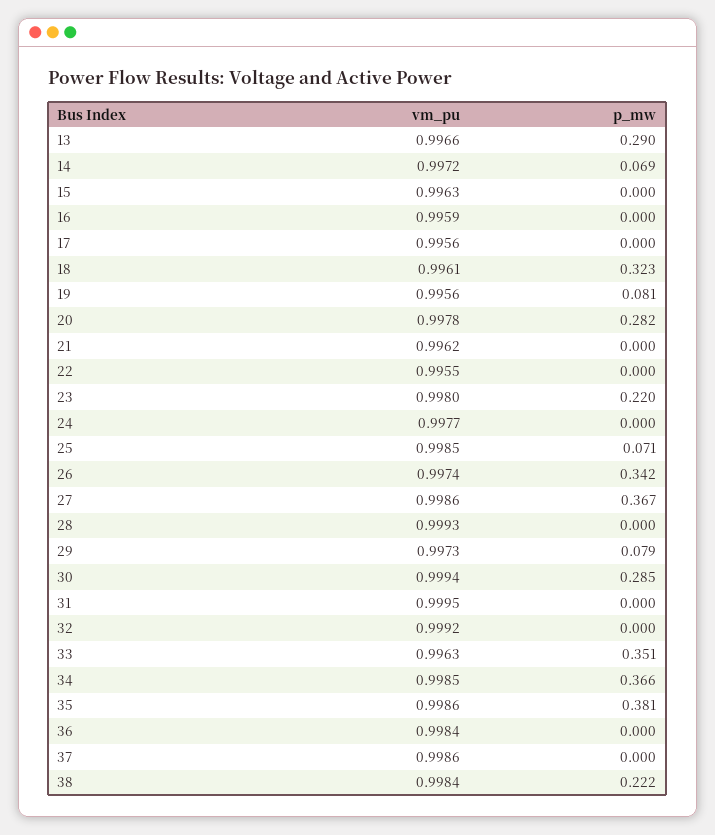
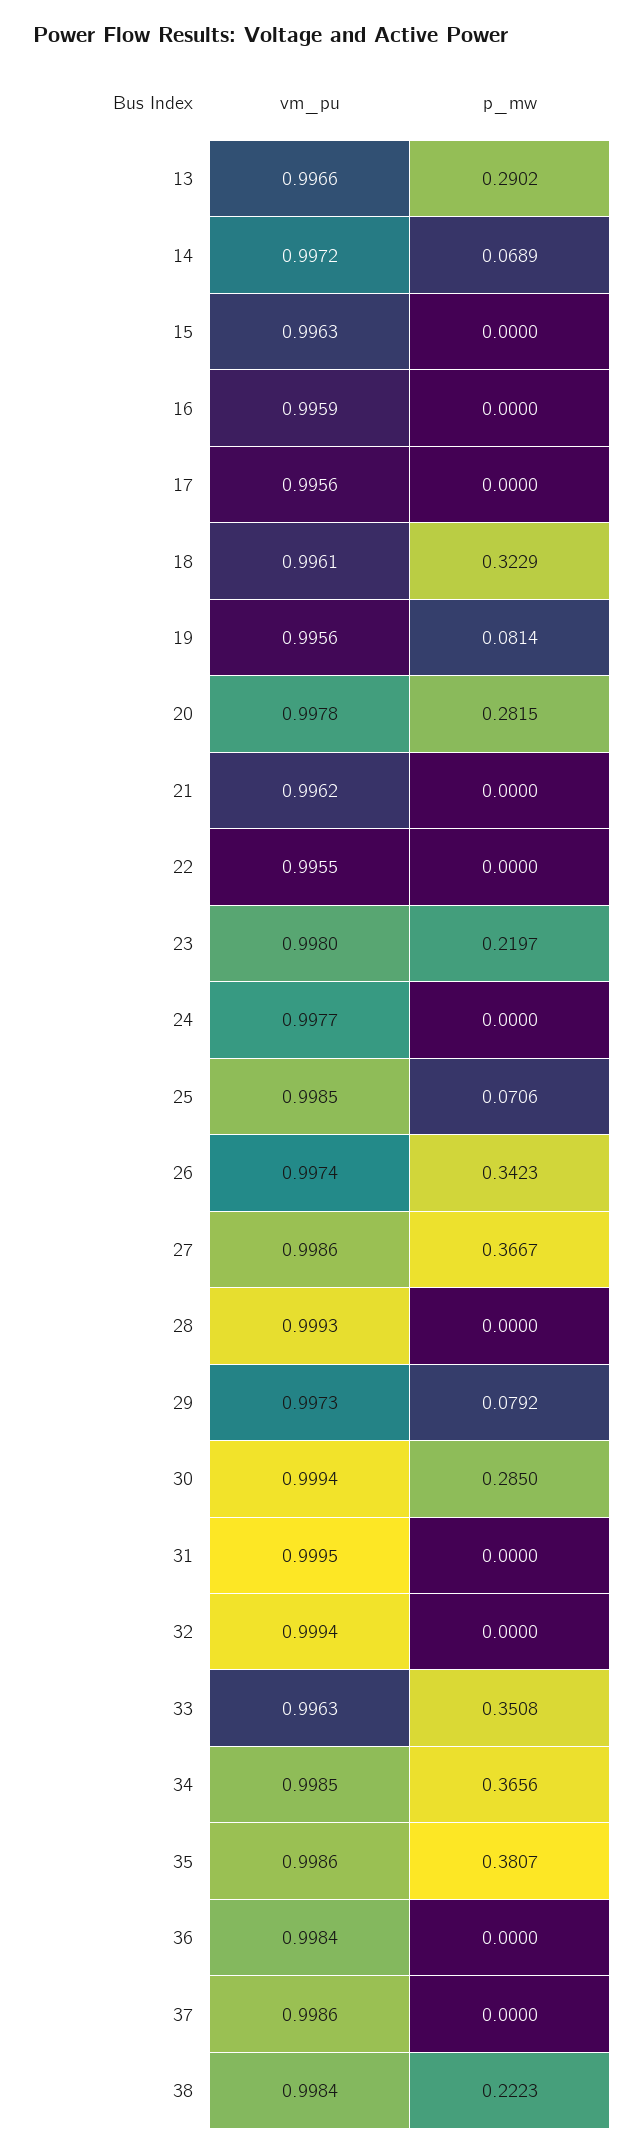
vm_pu, 32: 0.9992 -> 0.9994

